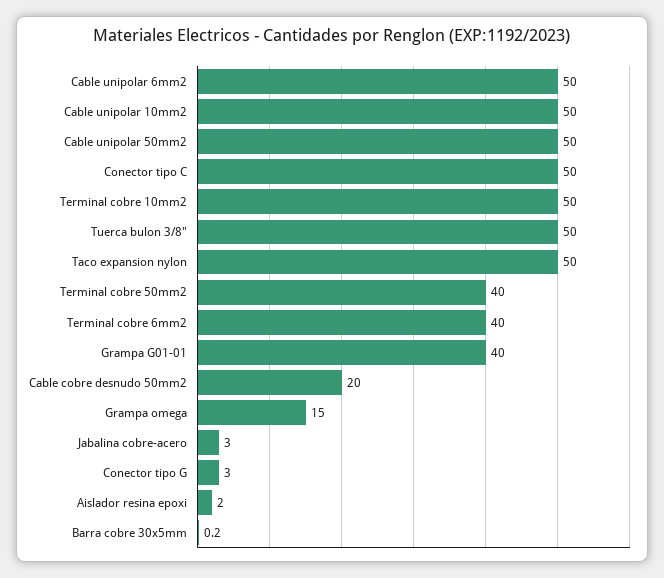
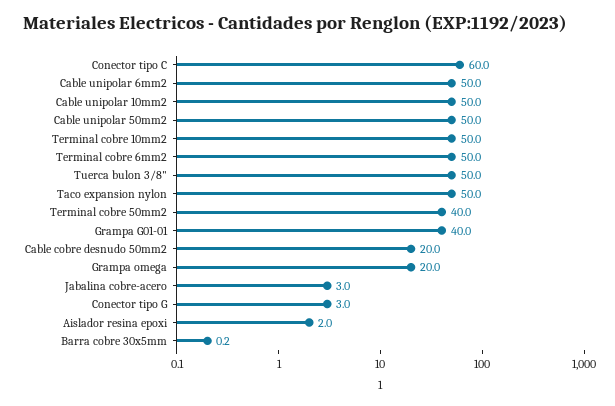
Conector tipo C: 50 -> 60
Terminal cobre 6mm2: 40 -> 50
Grampa omega: 15 -> 20

